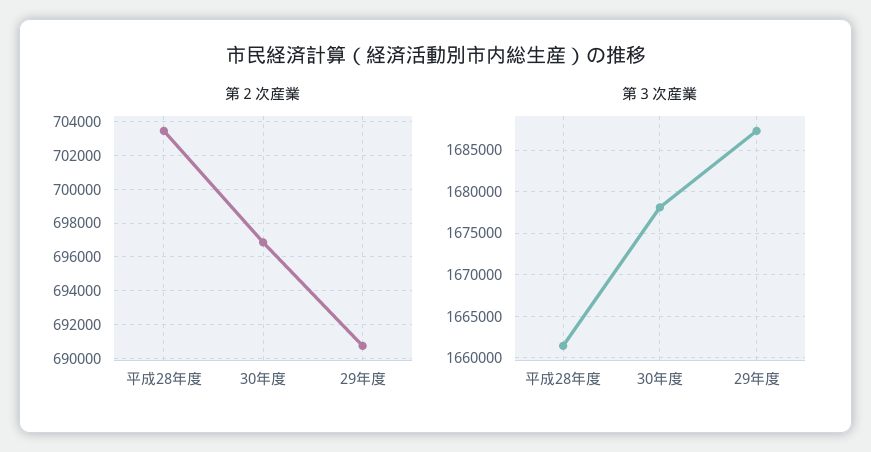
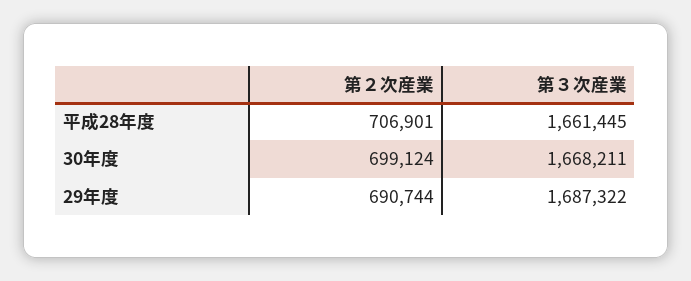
第２次産業, 平成28年度: 703500 -> 706901
第２次産業, 30年度: 697000 -> 699124
第３次産業, 30年度: 1678000 -> 1668211

